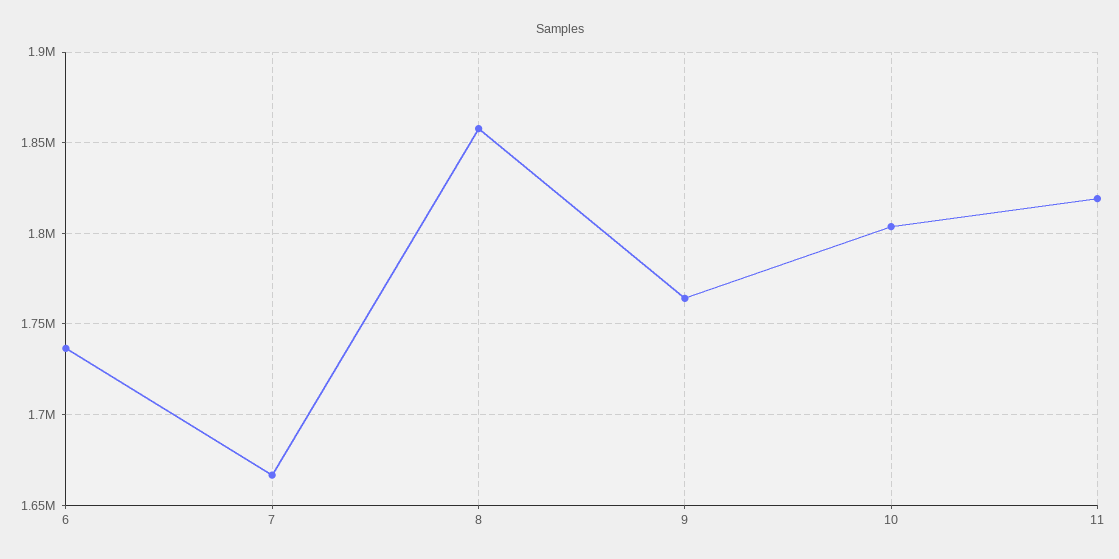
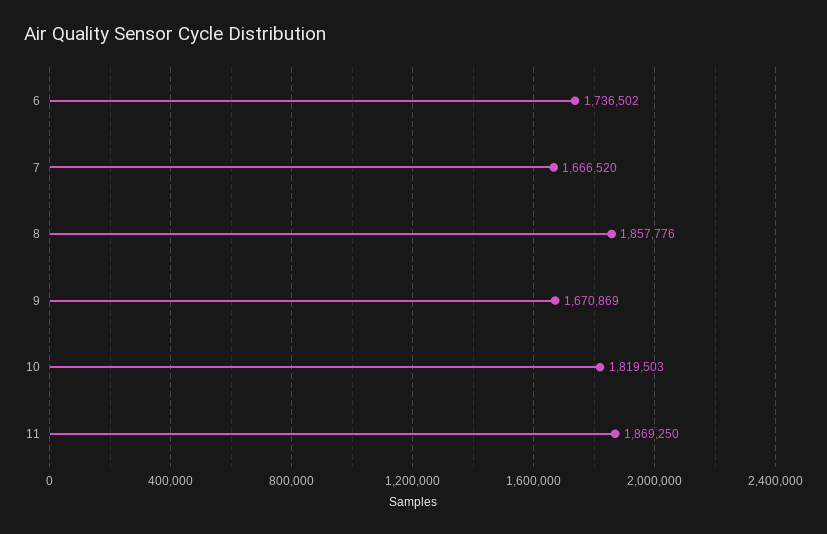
9: 1765000 -> 1670869
10: 1805000 -> 1819503
11: 1820000 -> 1869250

